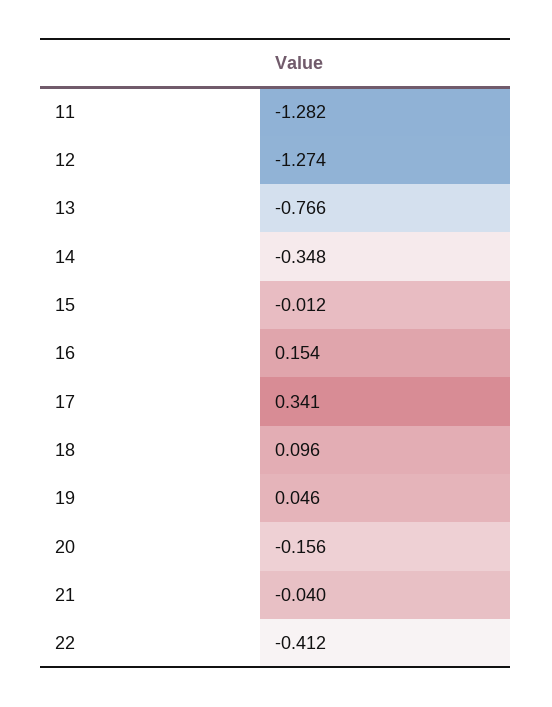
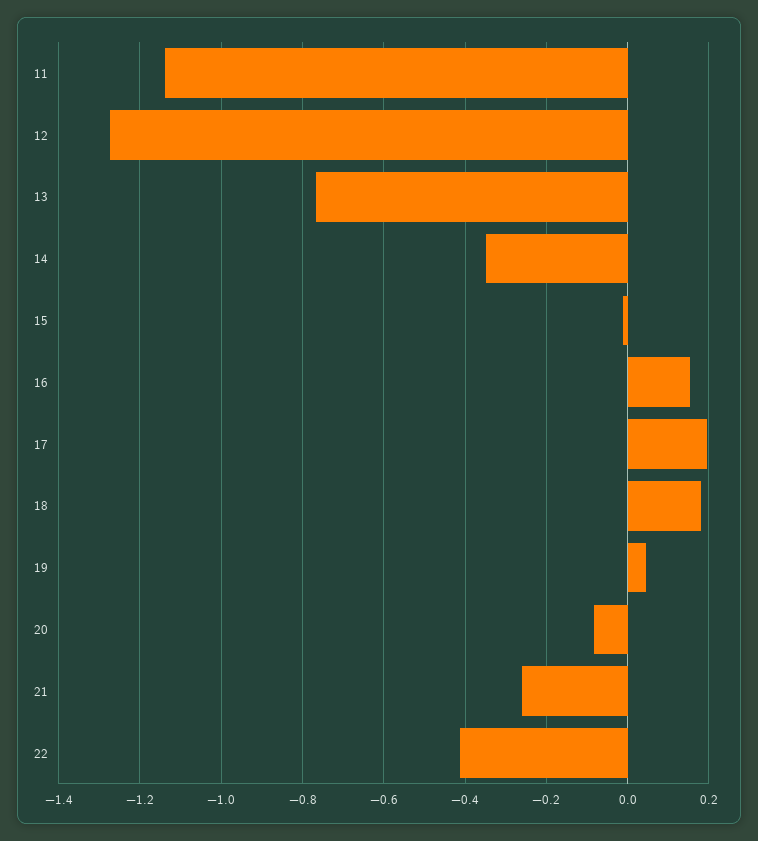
11: -1.282 -> -1.14
17: 0.341 -> 0.2
18: 0.096 -> 0.18
20: -0.156 -> -0.08
21: -0.04 -> -0.26

